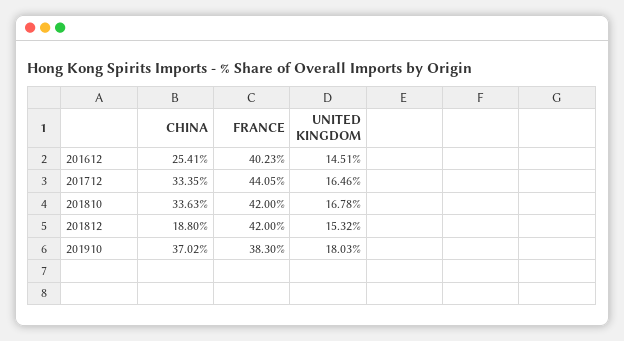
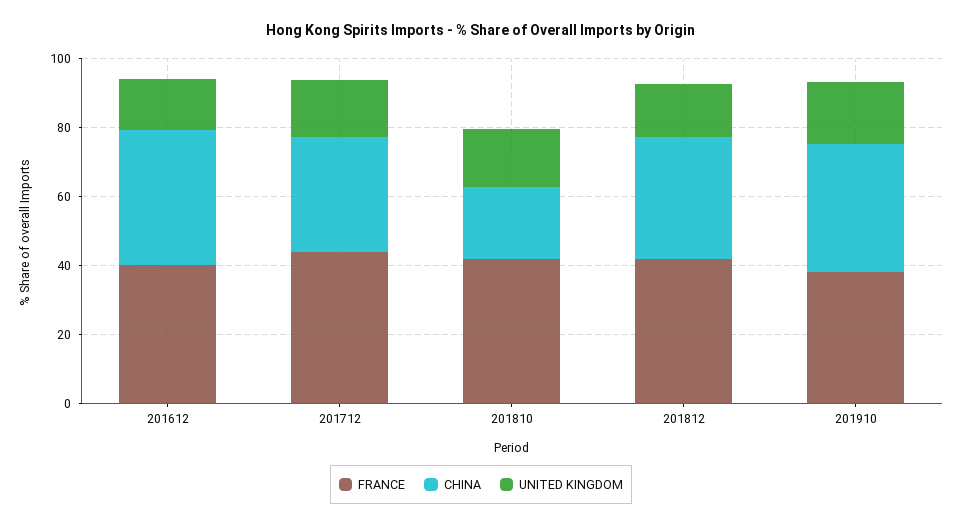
CHINA, 201612: 25.41 -> 40
CHINA, 201810: 33.63 -> 20
CHINA, 201812: 18.8 -> 35

